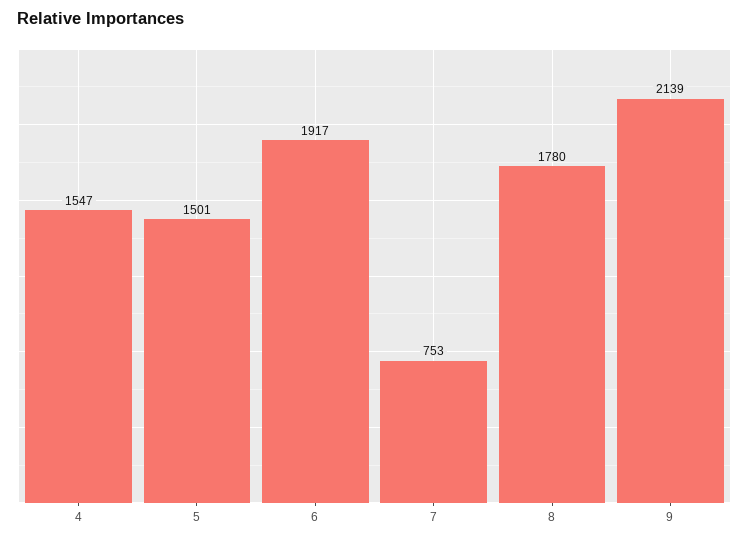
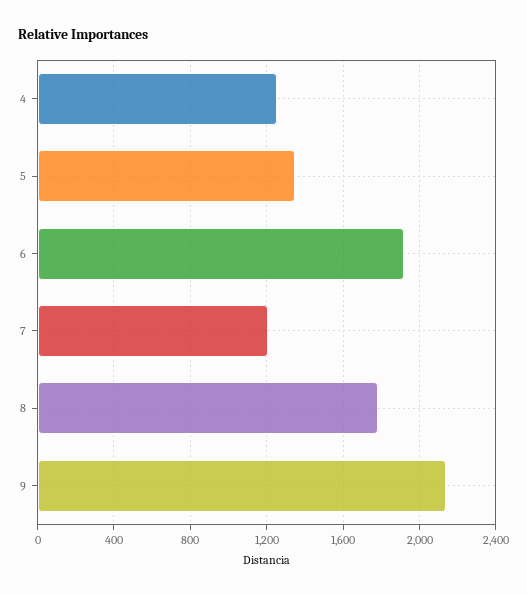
4: 1547 -> 1250
5: 1501 -> 1350
7: 753 -> 1200

